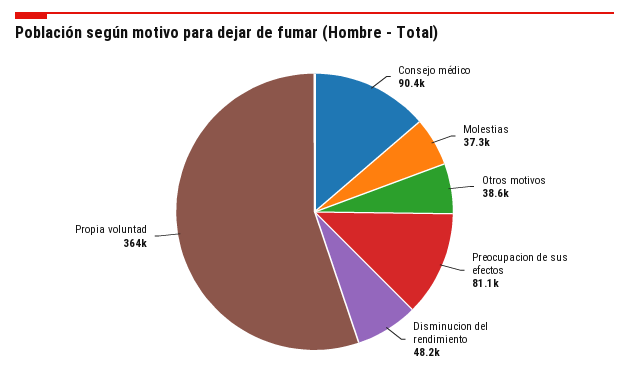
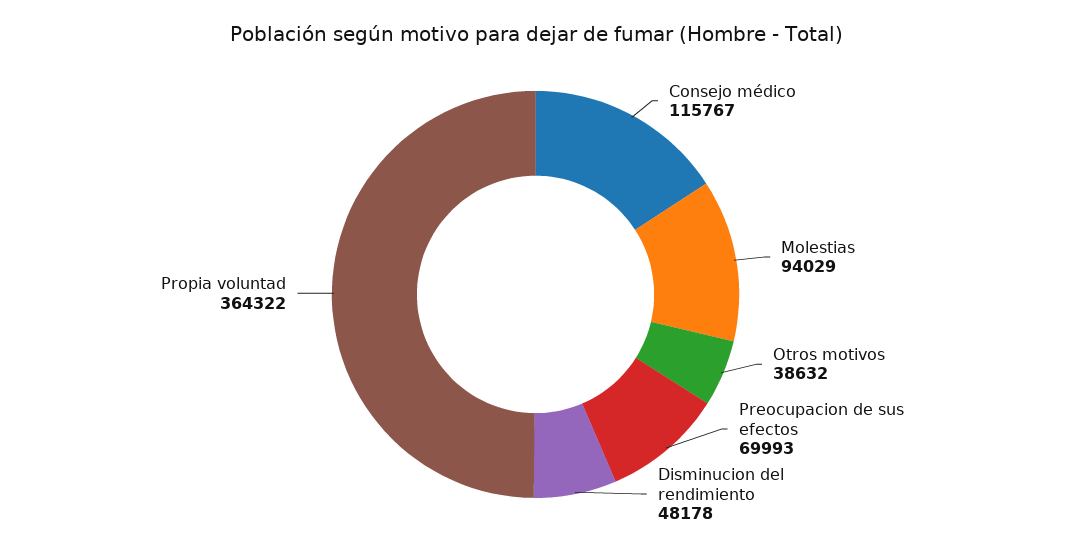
Consejo médico: 90400 -> 115767
Molestias: 37300 -> 94029
Preocupacion de sus efectos: 81100 -> 69993

